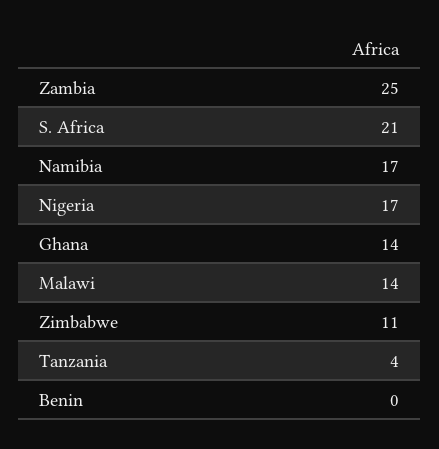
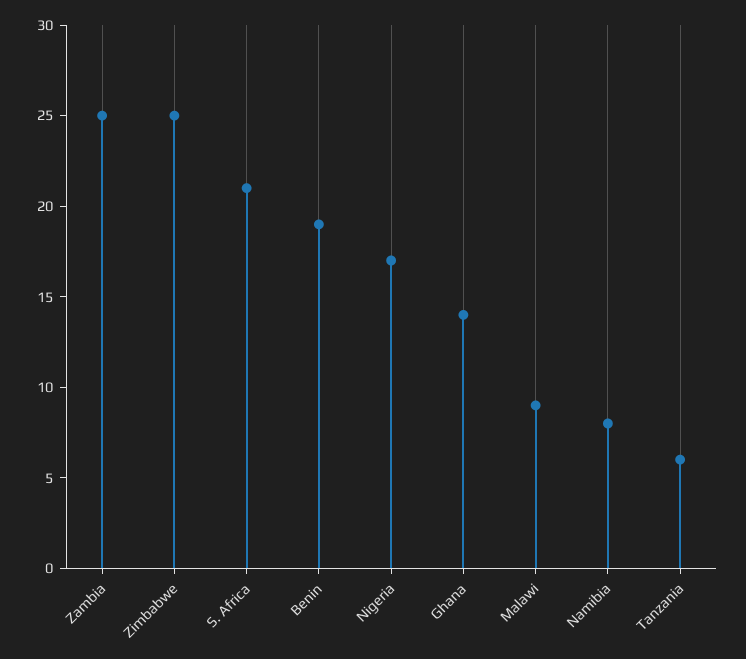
Namibia: 17 -> 8
Malawi: 14 -> 9
Zimbabwe: 11 -> 25
Tanzania: 4 -> 6
Benin: 0 -> 19

